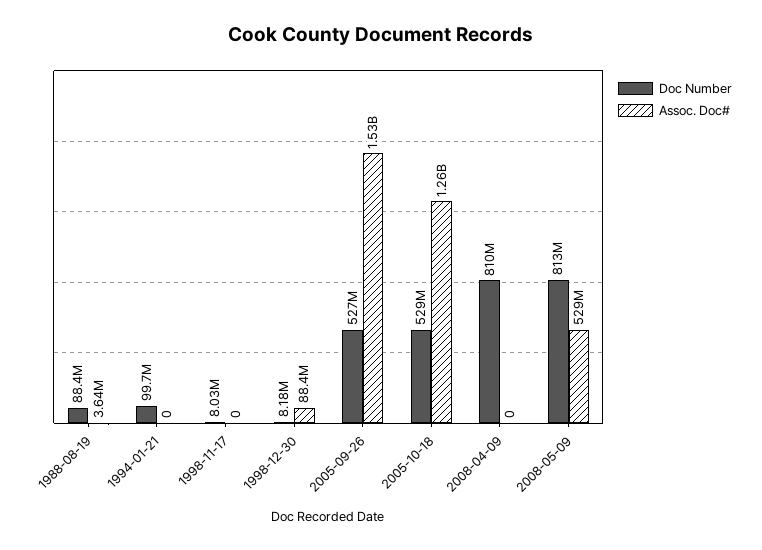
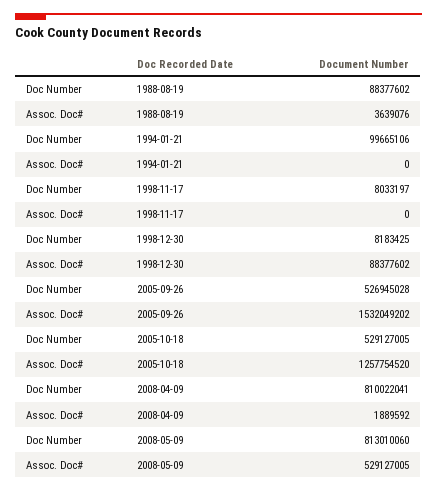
Assoc. Doc#, 2008-04-09: 0 -> 1889592

